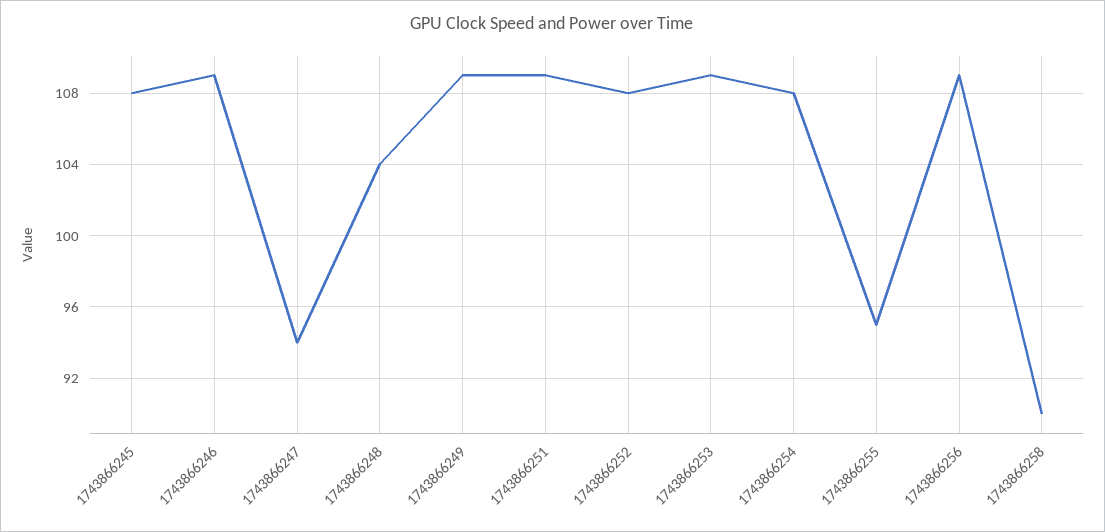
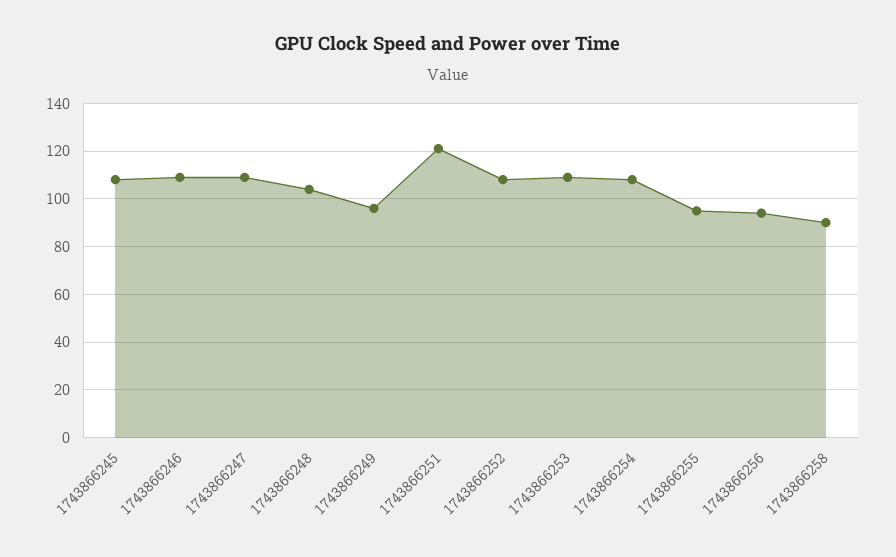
1743866247: 94 -> 110
1743866249: 109 -> 95
1743866251: 109 -> 120
1743866256: 109 -> 95

